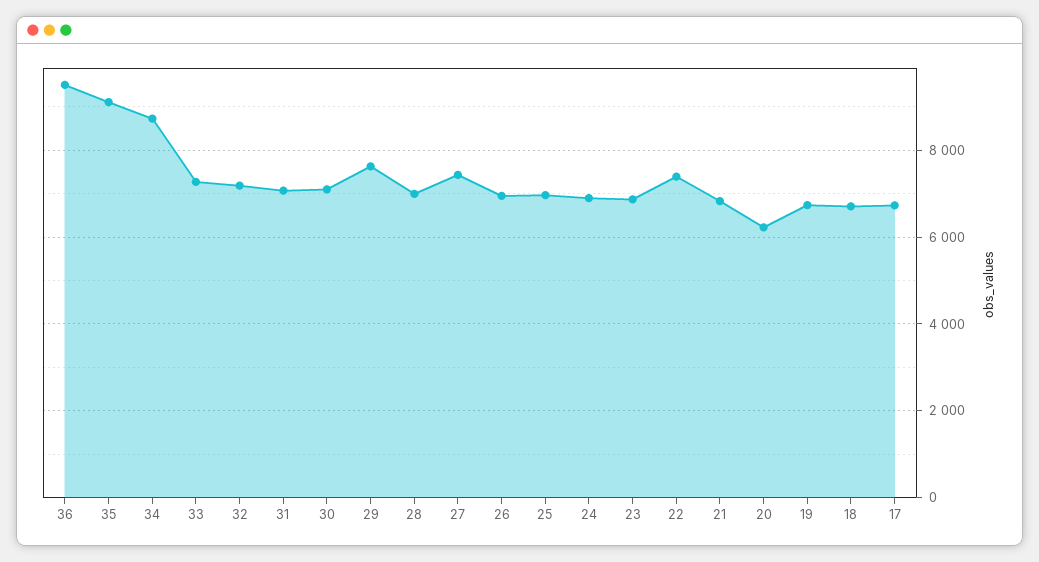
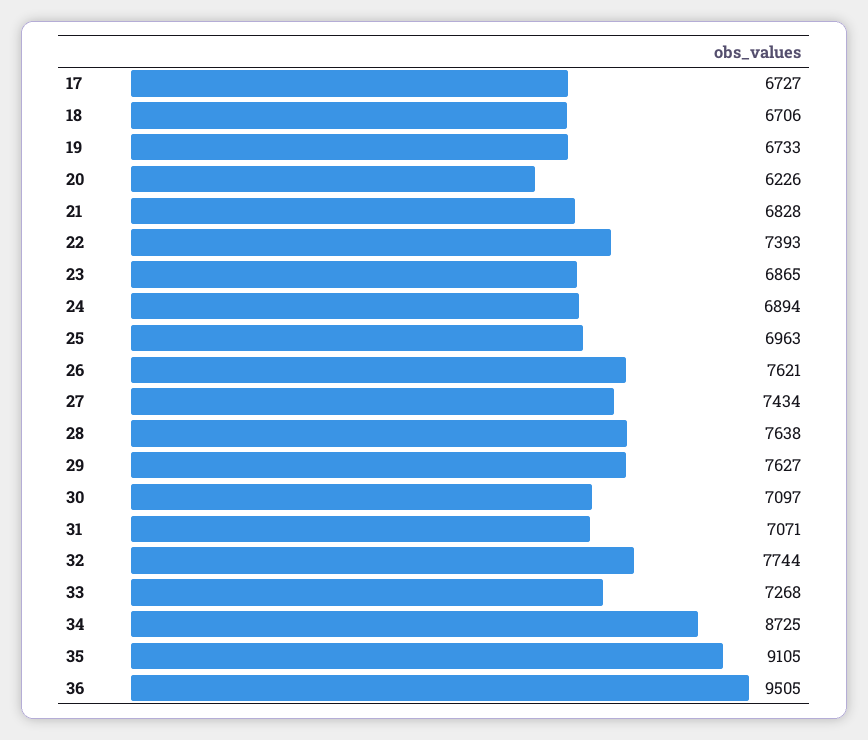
32: 7200 -> 7744
28: 7000 -> 7638
26: 7000 -> 7621

